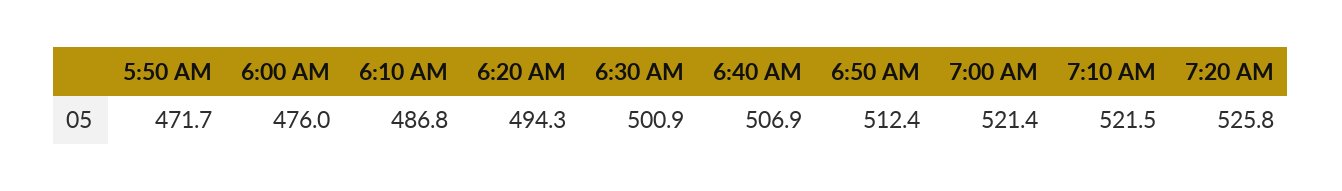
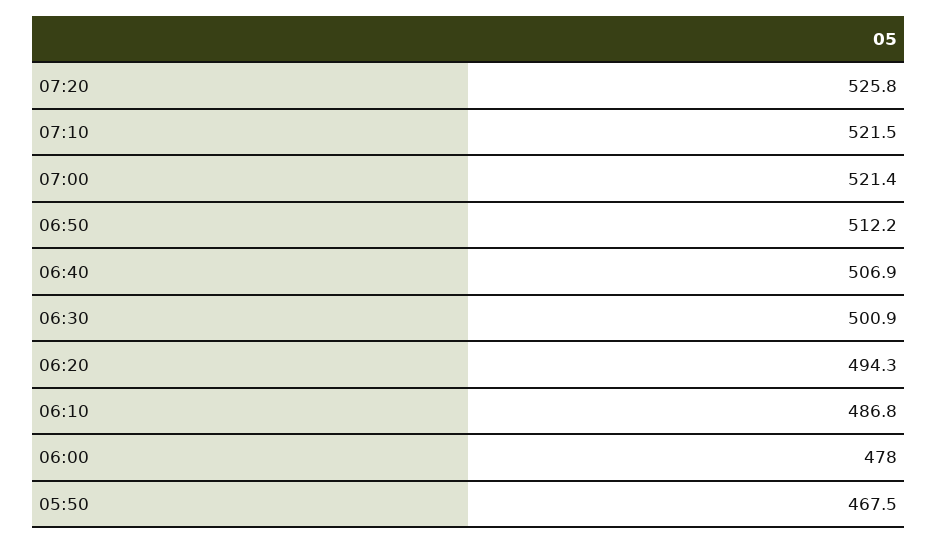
5:50 AM: 471.7 -> 467.5
6:00 AM: 476 -> 478
6:50 AM: 512.4 -> 512.2

